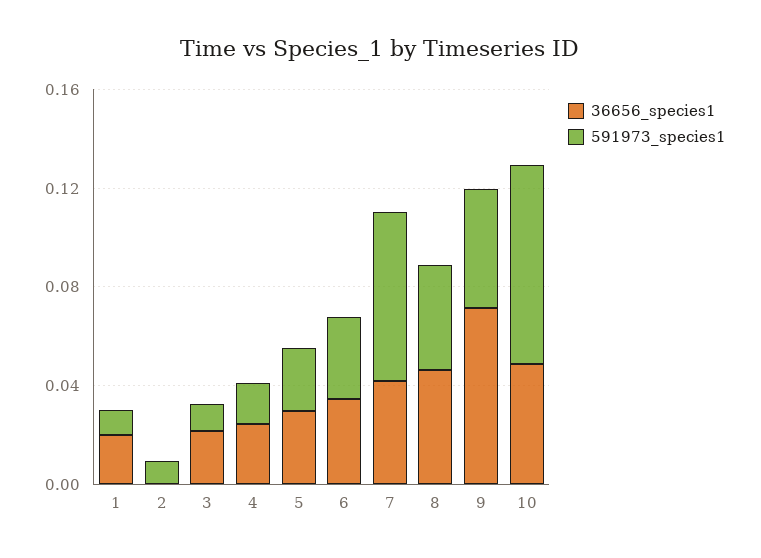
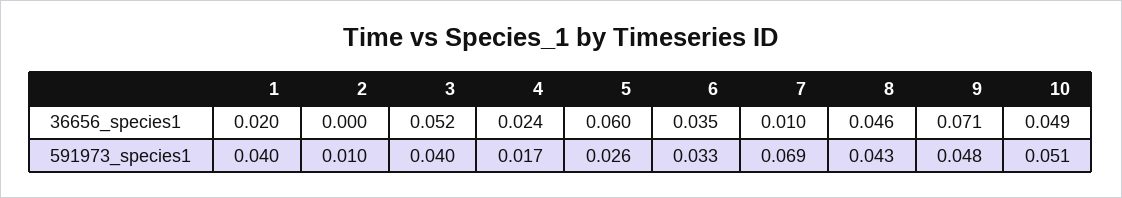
591973_species1, 1: 0.01 -> 0.04
36656_species1, 3: 0.02 -> 0.052
591973_species1, 3: 0.01 -> 0.04
36656_species1, 5: 0.03 -> 0.06
36656_species1, 7: 0.04 -> 0.01
591973_species1, 10: 0.08 -> 0.051

